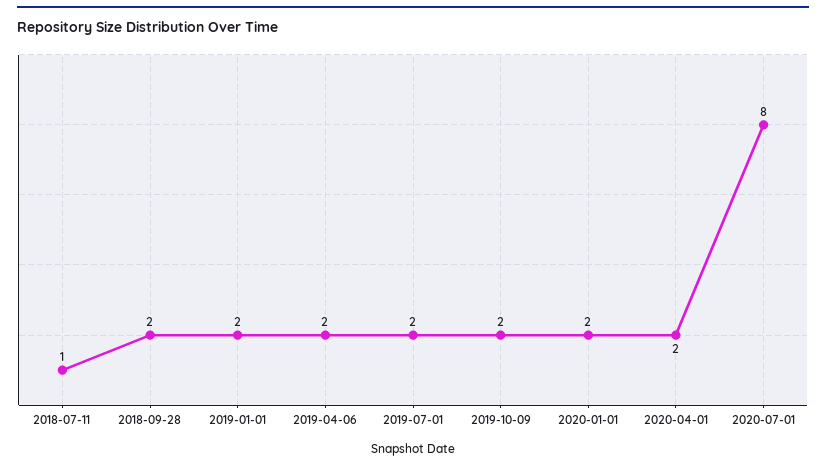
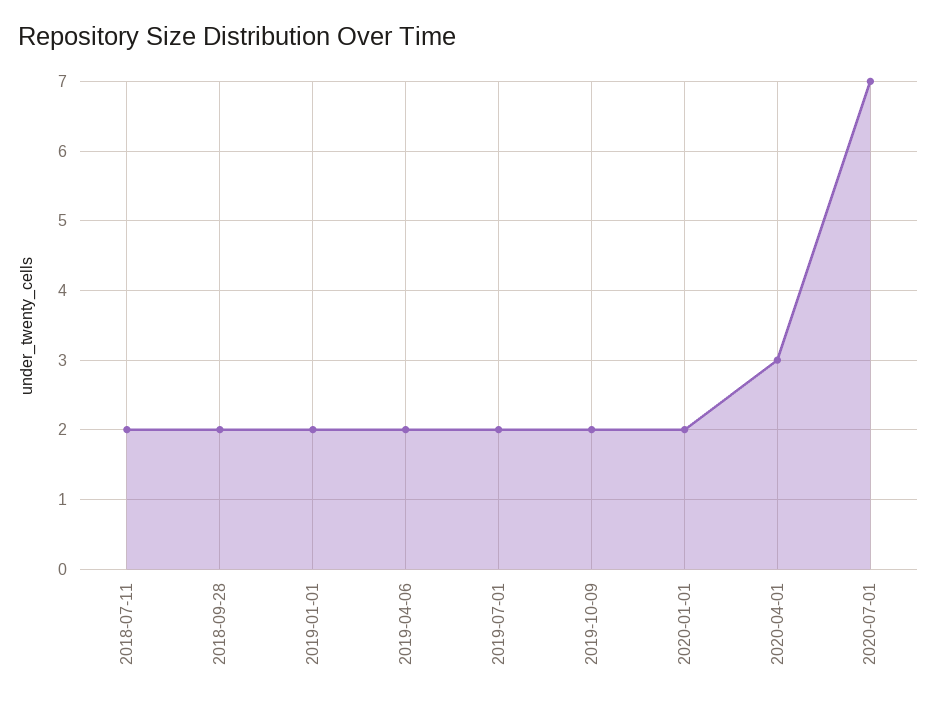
2018-07-11: 1 -> 2
2020-04-01: 2 -> 3
2020-07-01: 8 -> 7

